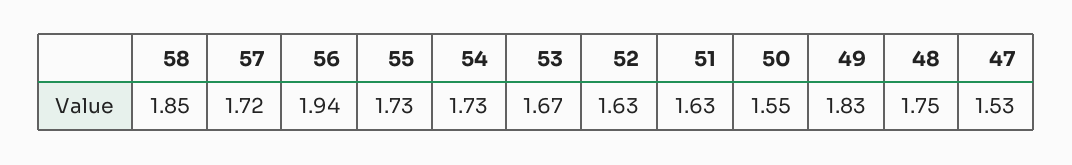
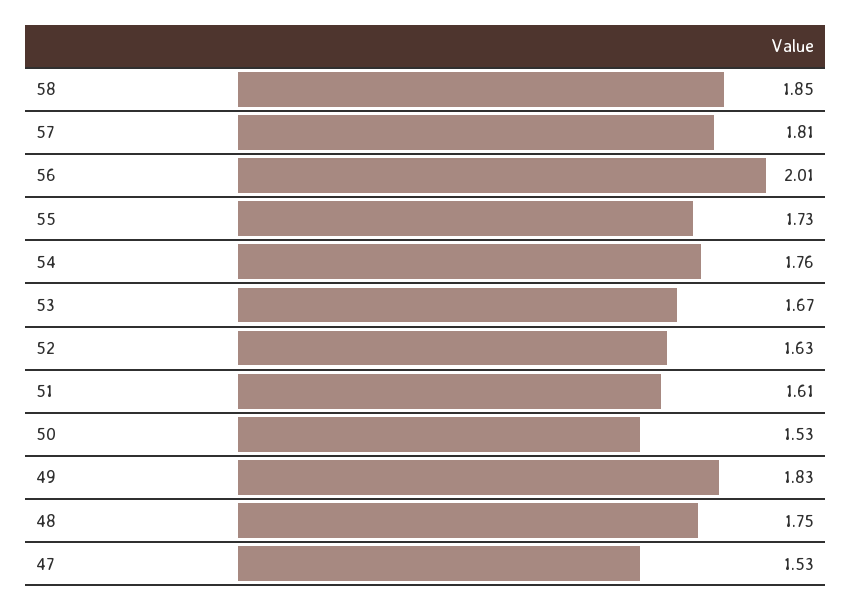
57: 1.72 -> 1.81
56: 1.94 -> 2.01
54: 1.73 -> 1.76
51: 1.63 -> 1.61
50: 1.55 -> 1.53

